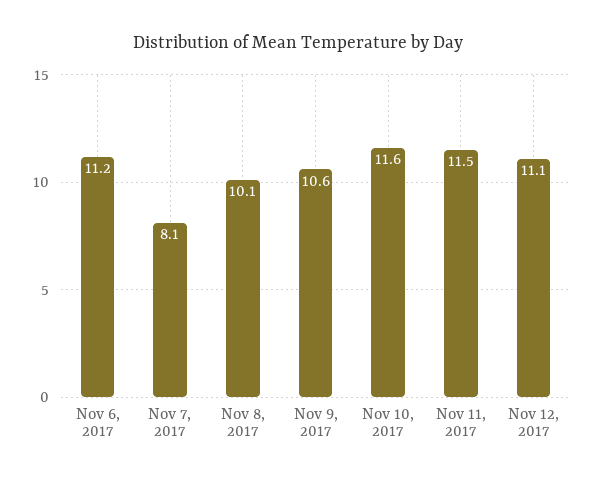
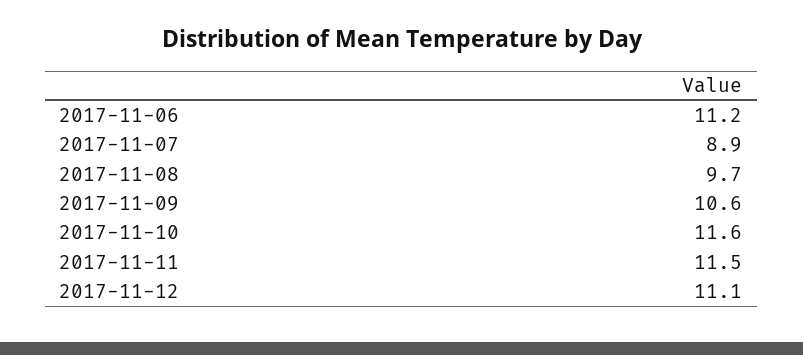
Nov 7, 2017: 8.1 -> 8.9
Nov 8, 2017: 10.1 -> 9.7

